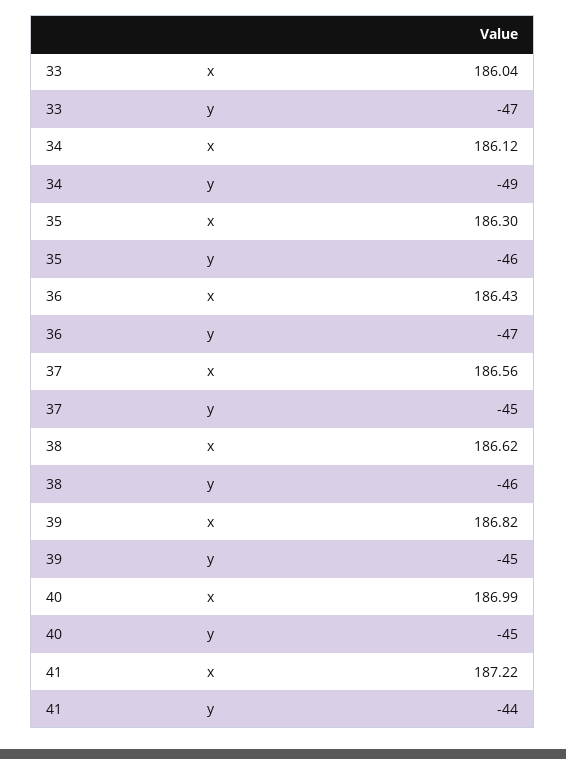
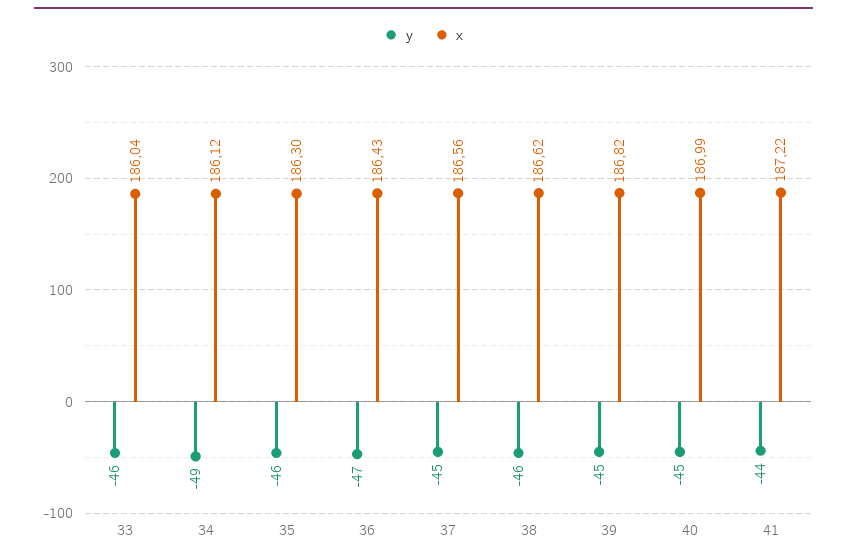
y, 33: -47 -> -46

